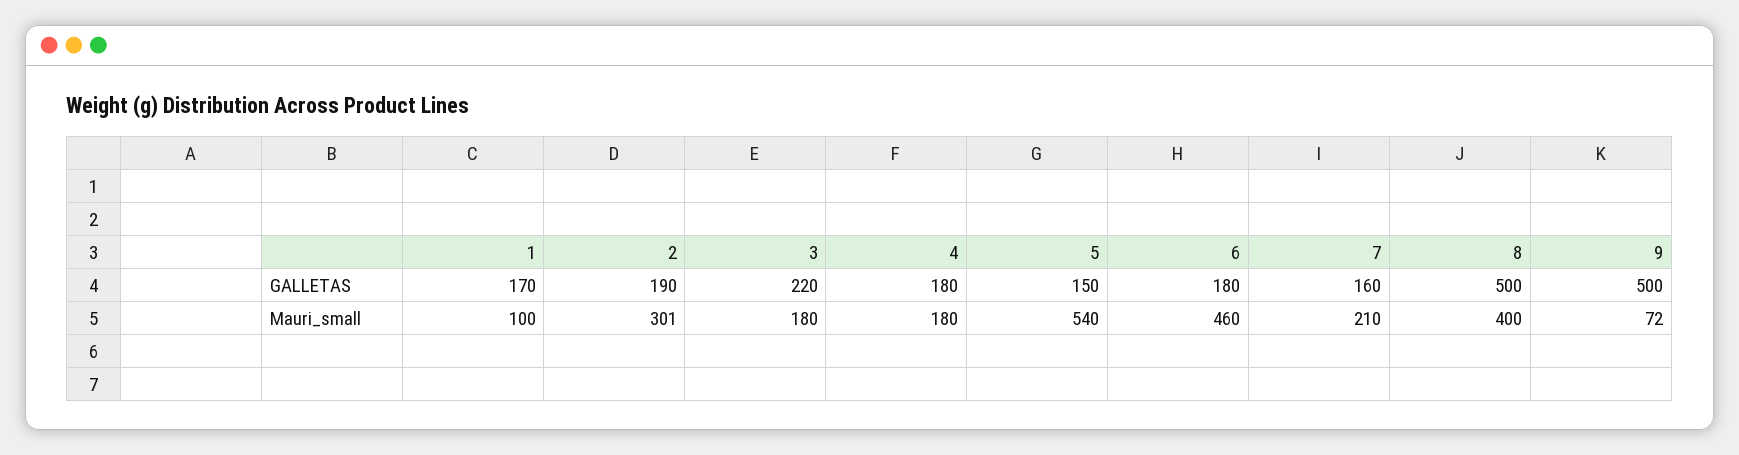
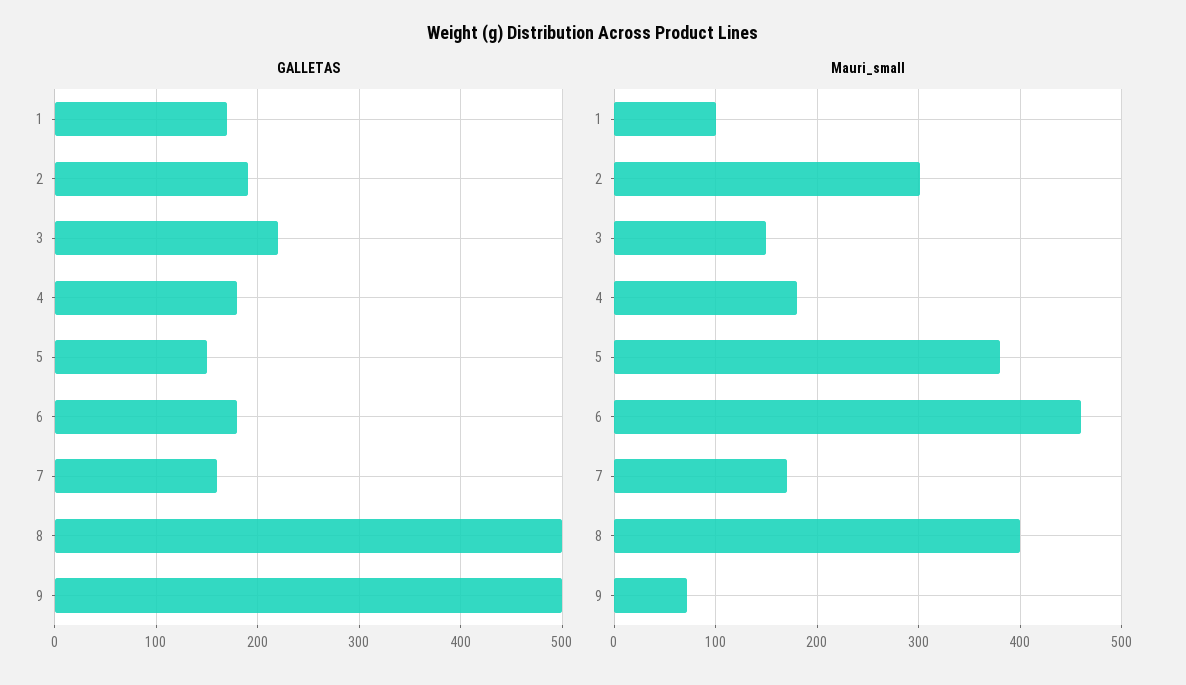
Mauri_small, 3: 180 -> 150
Mauri_small, 5: 540 -> 380
Mauri_small, 7: 210 -> 170

